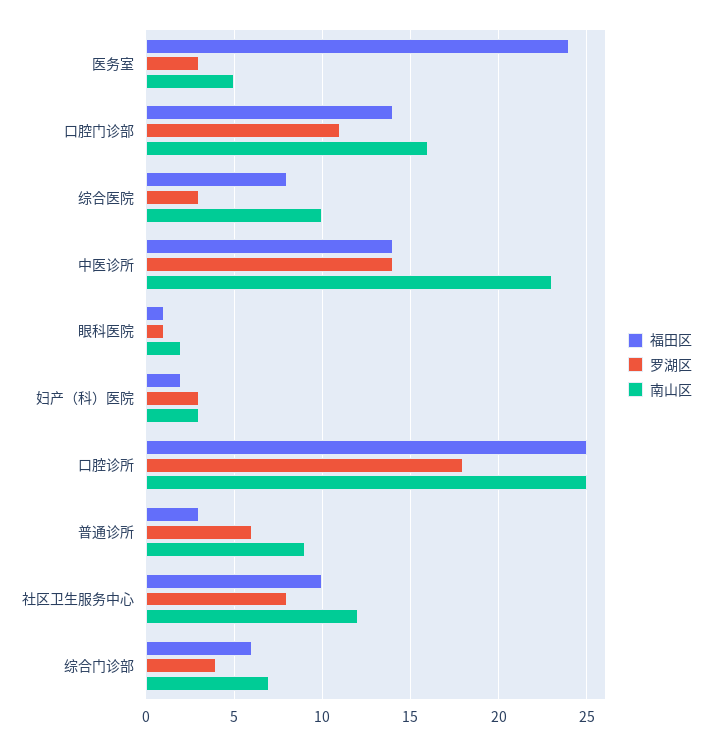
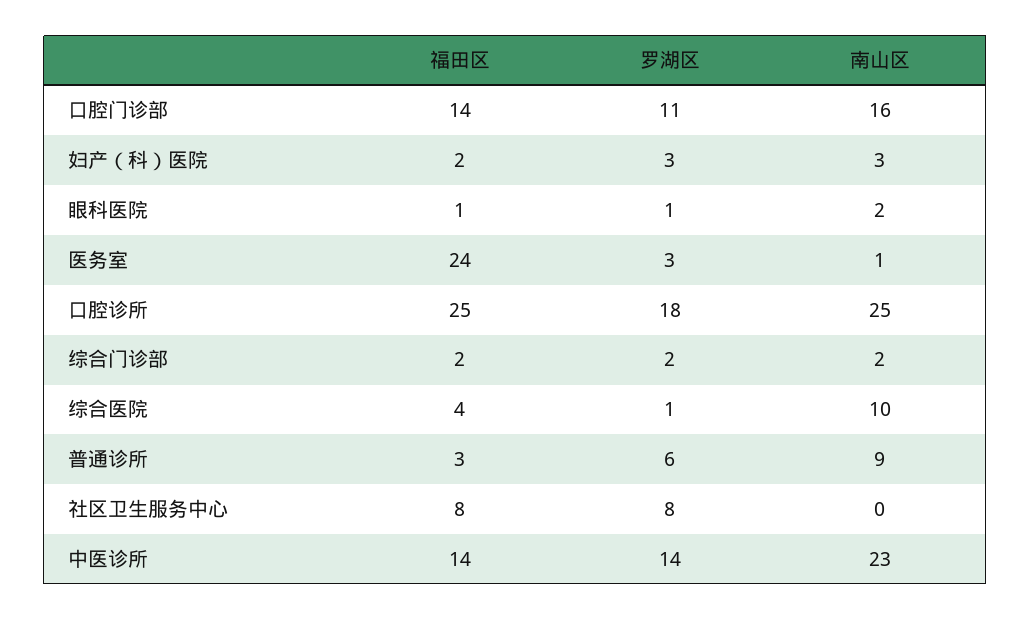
南山区, 医务室: 5 -> 1
福田区, 综合医院: 8 -> 4
罗湖区, 综合医院: 3 -> 1
福田区, 社区卫生服务中心: 10 -> 8
南山区, 社区卫生服务中心: 12 -> 0
福田区, 综合门诊部: 6 -> 2
罗湖区, 综合门诊部: 4 -> 2
南山区, 综合门诊部: 7 -> 2

